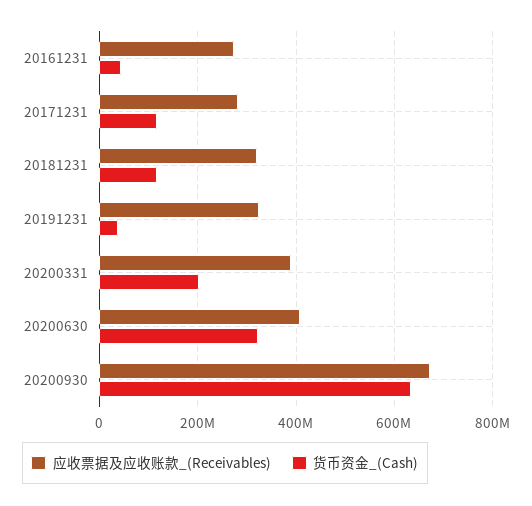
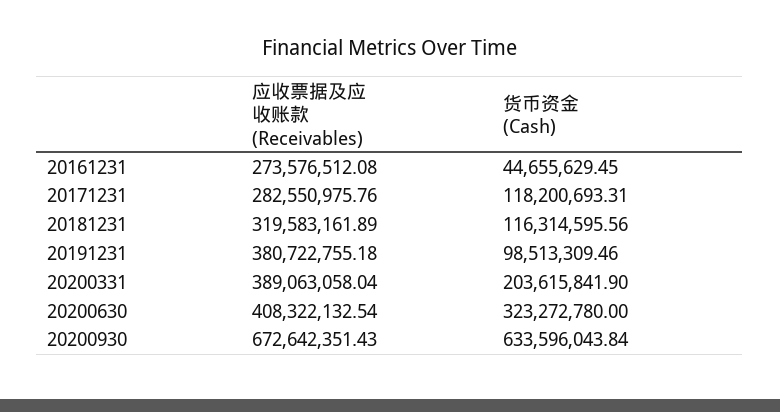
应收票据及应收账款_(Receivables), 20191231: 320000000 -> 380722755.18
货币资金_(Cash), 20191231: 40000000 -> 98513309.46

